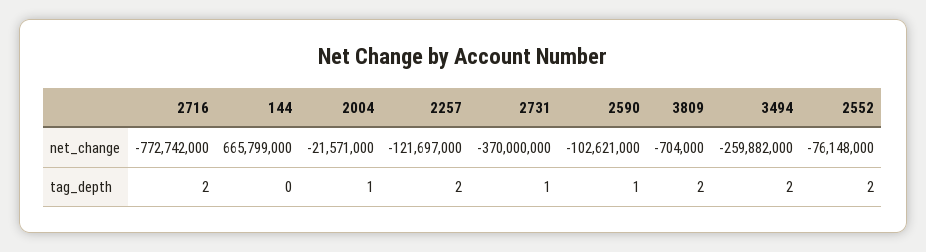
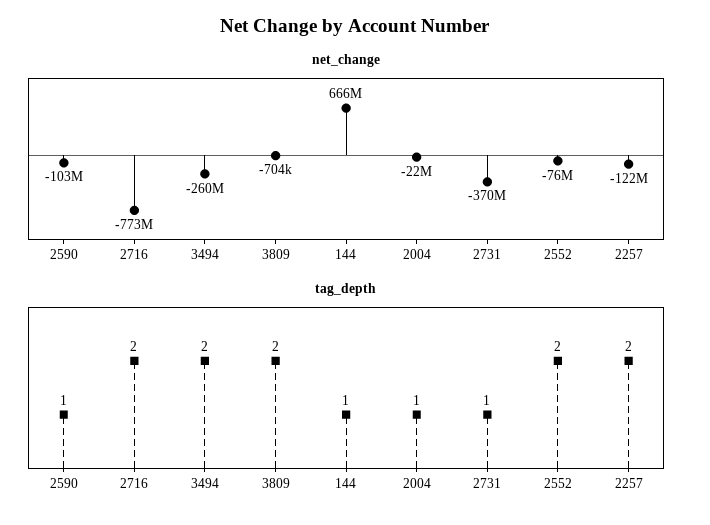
tag_depth, 144: 0 -> 1

